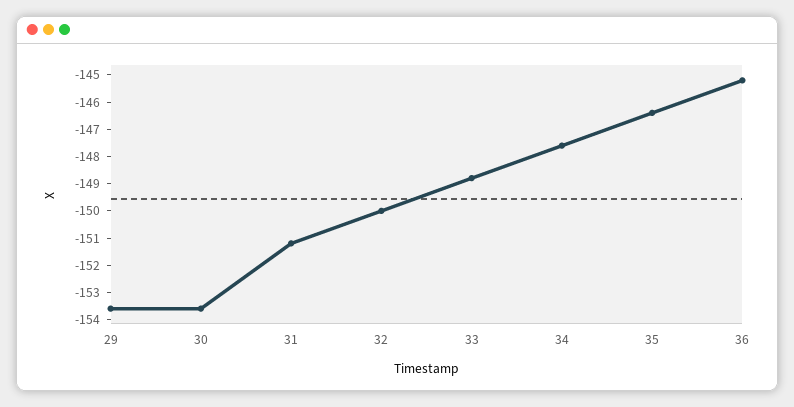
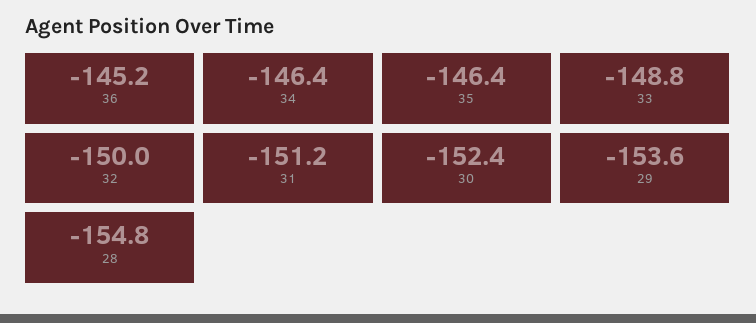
30: -153.5 -> -152.4
34: -147.5 -> -146.4
28: none -> -154.8

